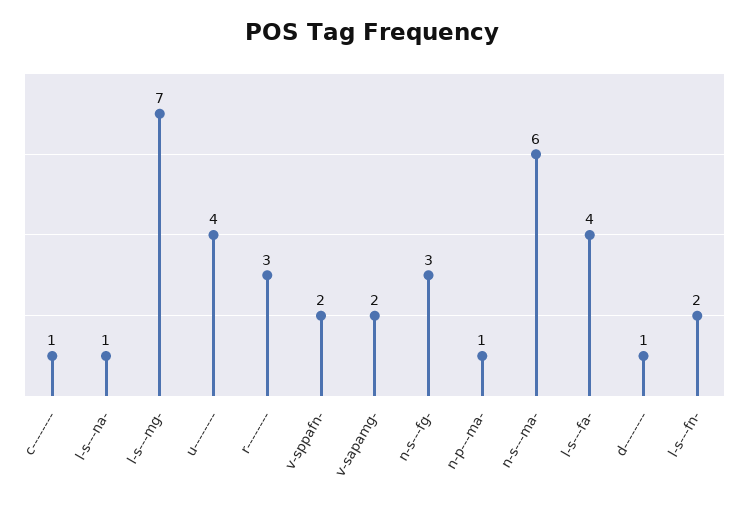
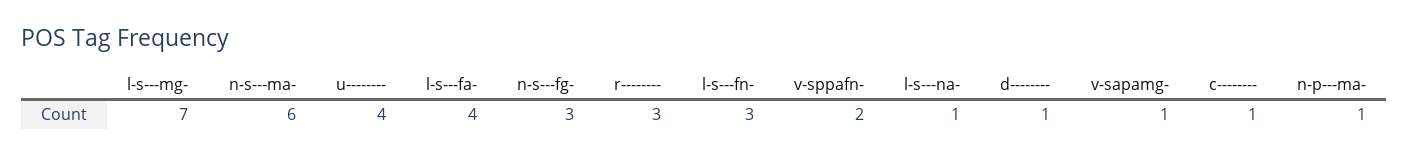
v-sapamg-: 2 -> 1
l-s---fn-: 2 -> 3

